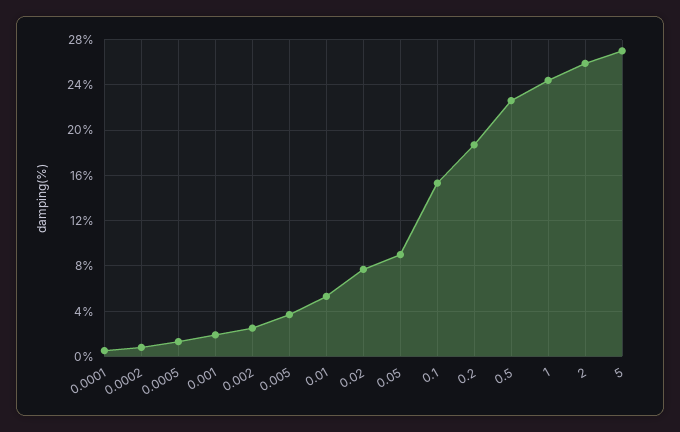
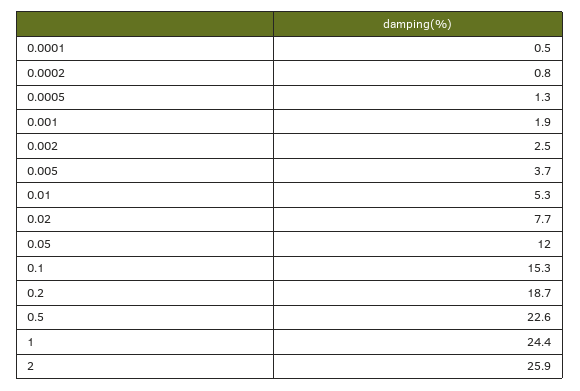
0.05: 9 -> 12
5: 27 -> none

